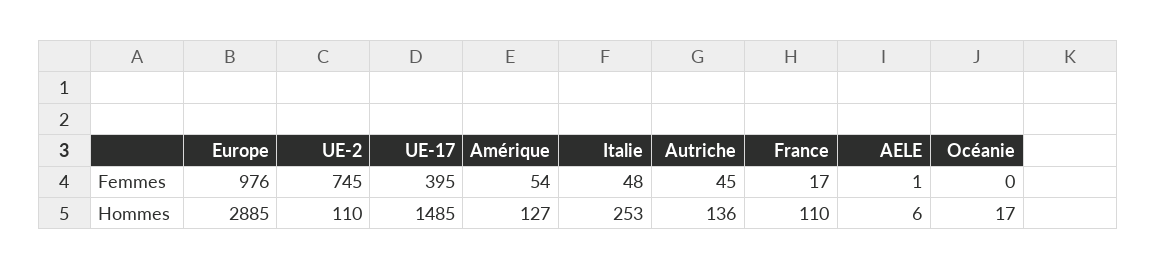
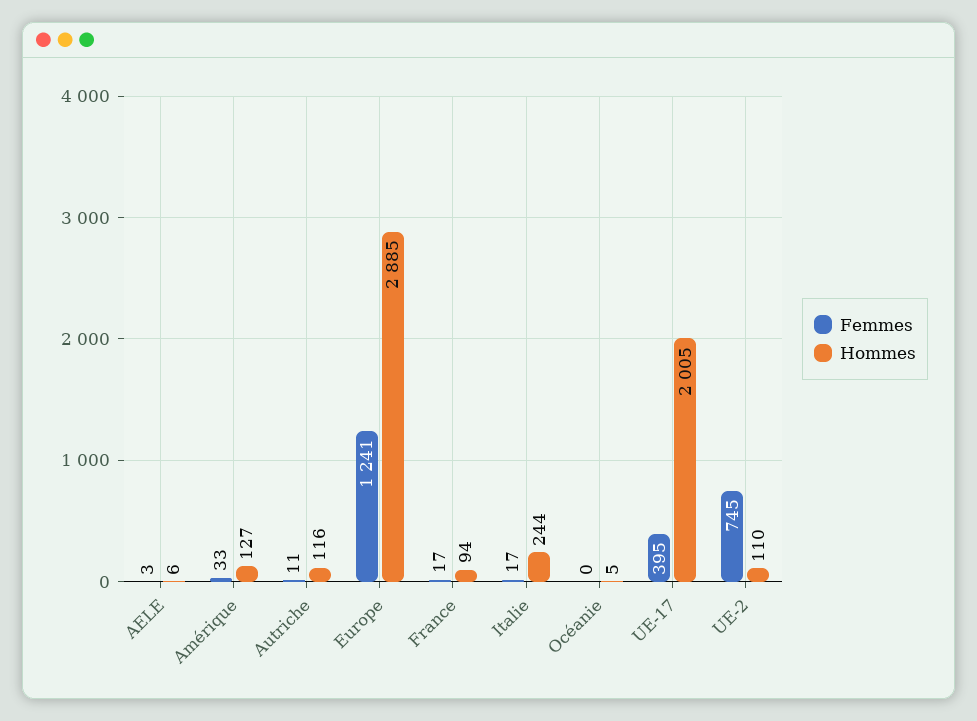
Femmes, Europe: 976 -> 1241
Femmes, Amérique: 54 -> 33
Femmes, Italie: 48 -> 17
Femmes, Autriche: 45 -> 11
Femmes, AELE: 1 -> 3
Hommes, UE-17: 1485 -> 2005
Hommes, Italie: 253 -> 244
Hommes, Autriche: 136 -> 116
Hommes, France: 110 -> 94
Hommes, Océanie: 17 -> 5

